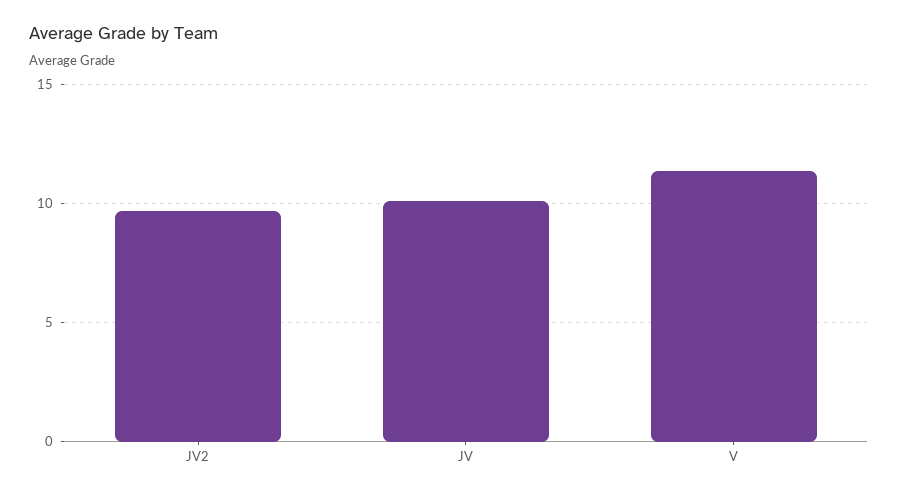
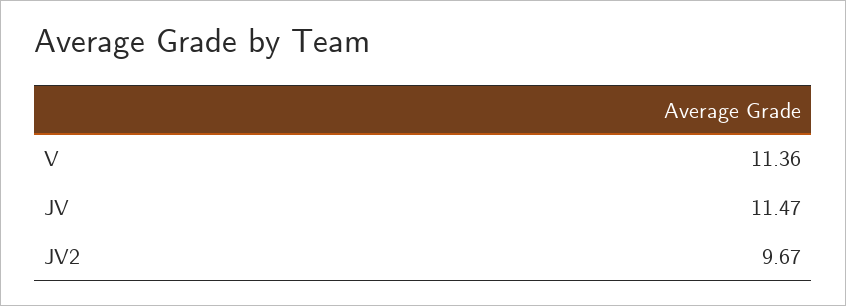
JV: 10 -> 11.47

